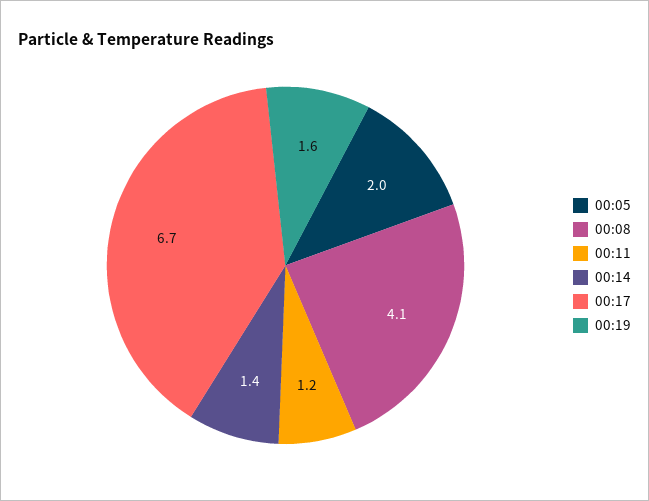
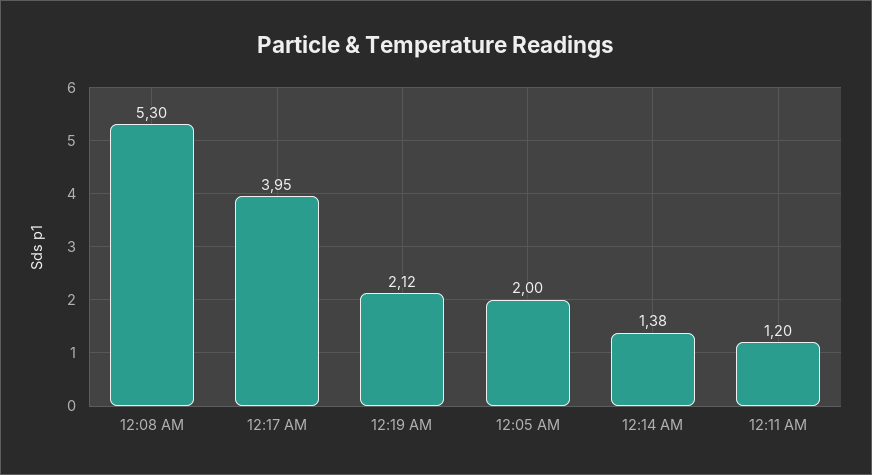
00:08: 4.1 -> 5.3
00:17: 6.7 -> 3.95
00:19: 1.6 -> 2.12

